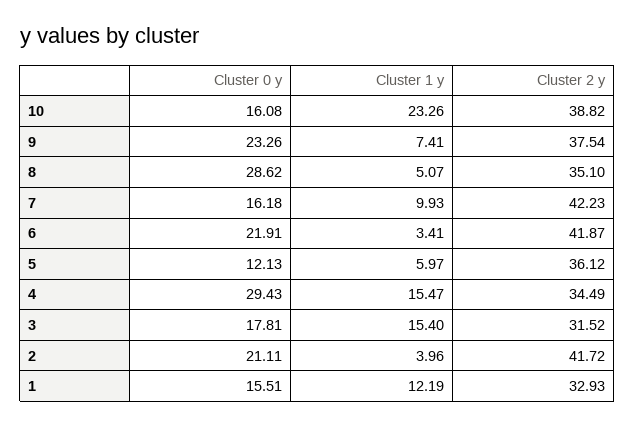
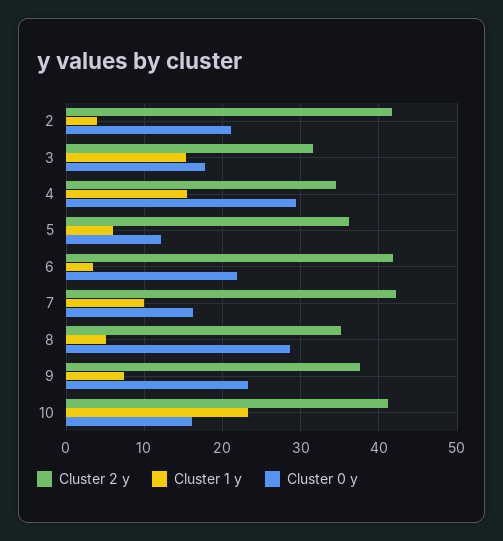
Cluster 2 y, 10: 38.82 -> 41
Cluster 0 y, 1: 15.51 -> none
Cluster 1 y, 1: 12.19 -> none
Cluster 2 y, 1: 32.93 -> none

